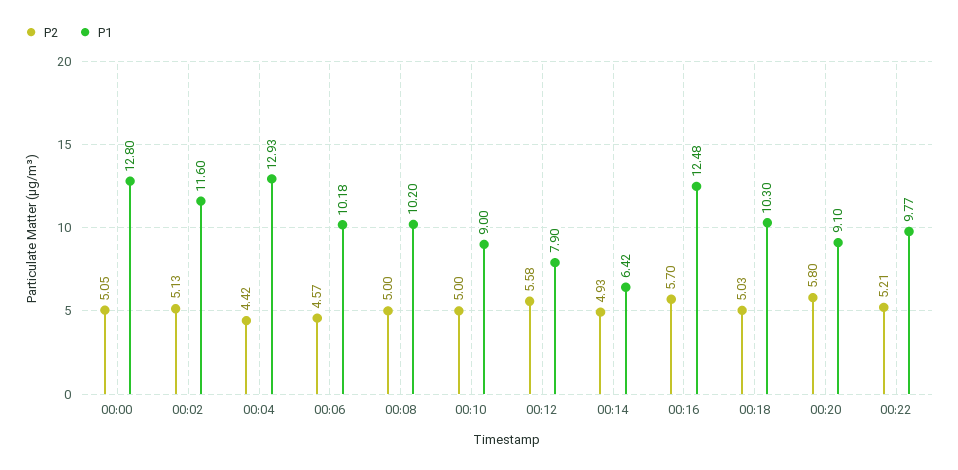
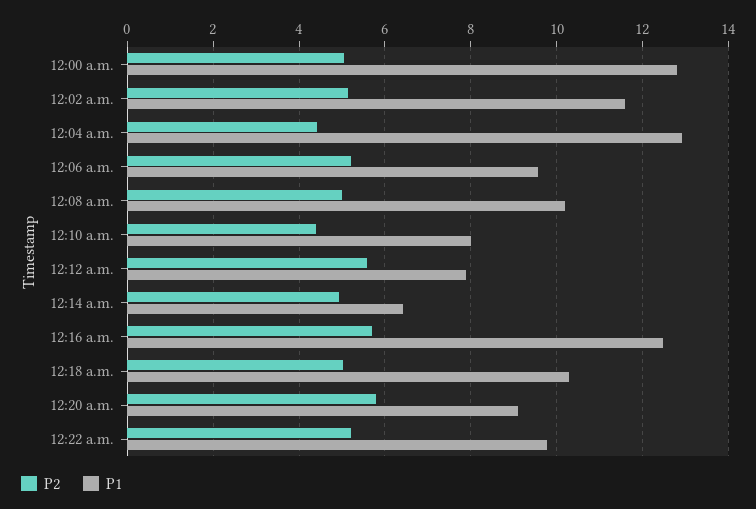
P2, 00:06: 4.57 -> 5.2
P1, 00:06: 10.18 -> 9.6
P2, 00:10: 5 -> 4.4
P1, 00:10: 9 -> 8

